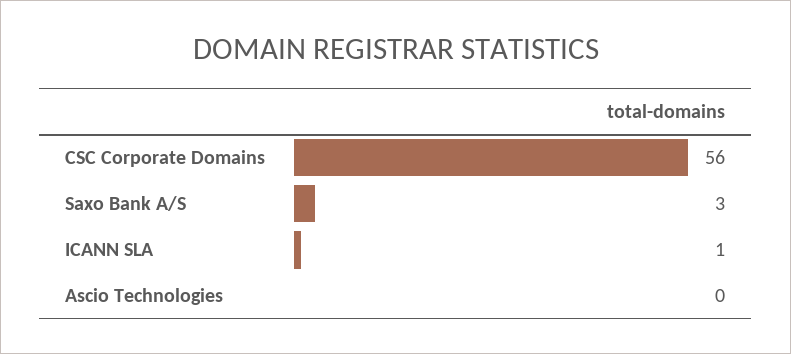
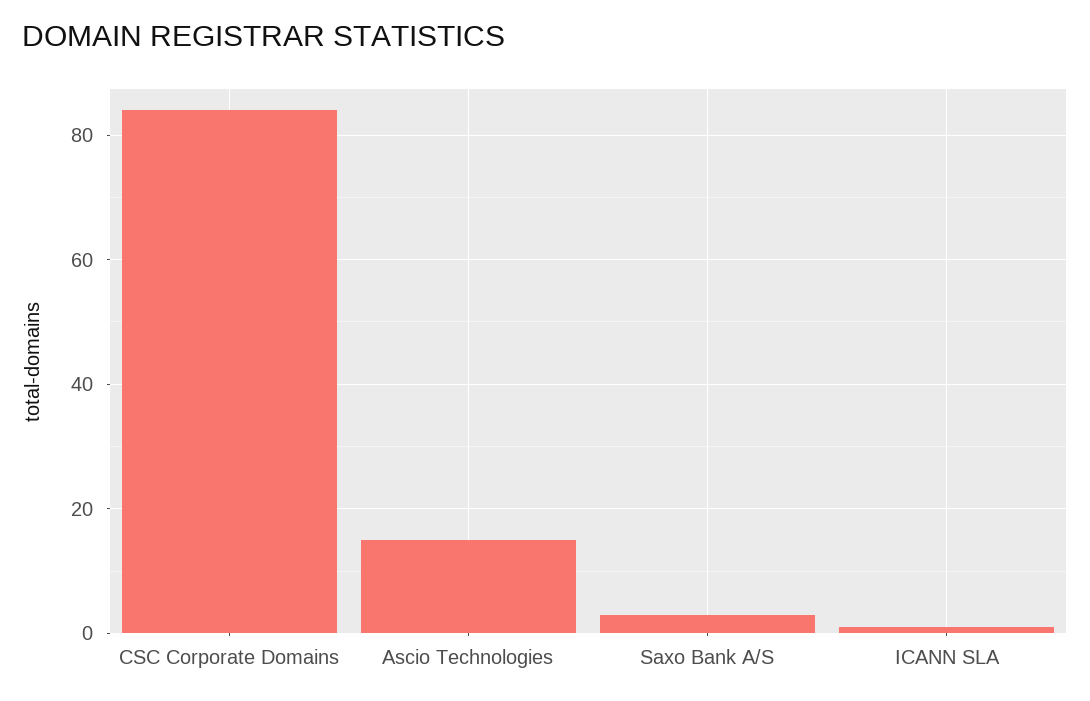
CSC Corporate Domains: 56 -> 85
Ascio Technologies: 0 -> 15

